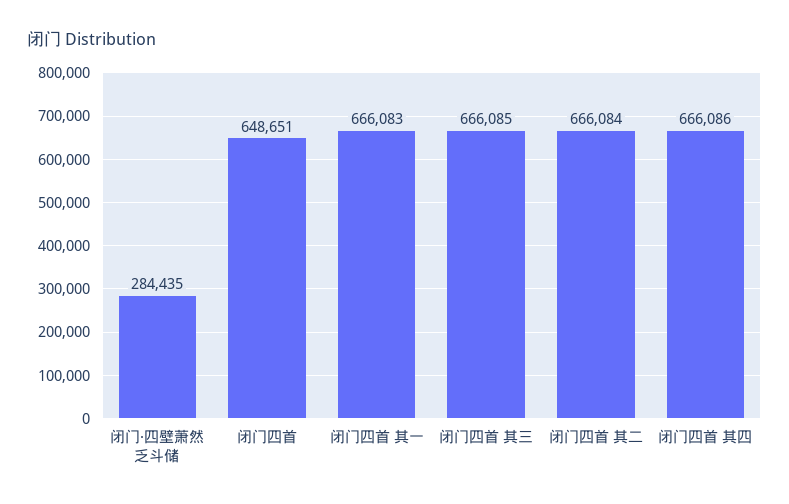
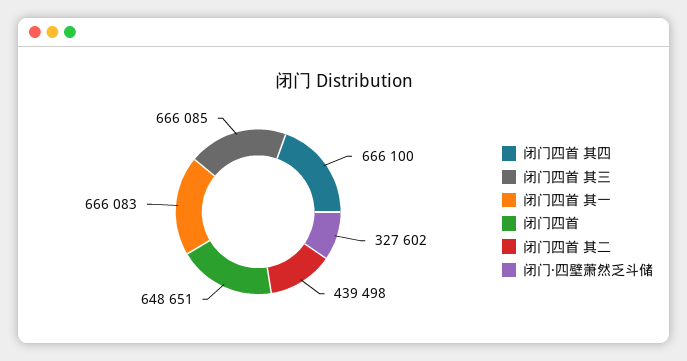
闭门·四壁萧然乏斗储: 284435 -> 327602
闭门四首 其二: 666084 -> 439498
闭门四首 其四: 666086 -> 666100

